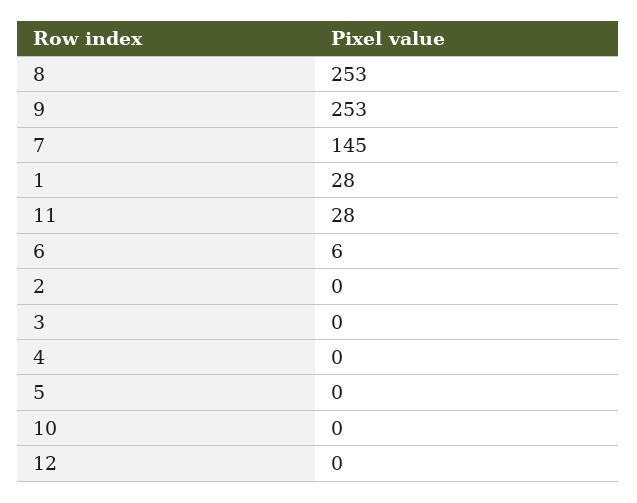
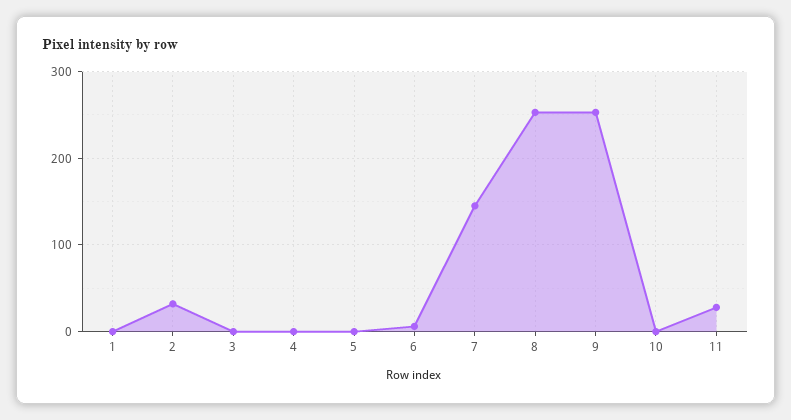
1: 28 -> 0
2: 0 -> 30
12: 0 -> none

